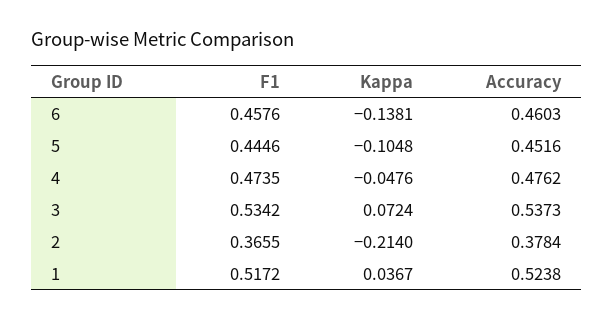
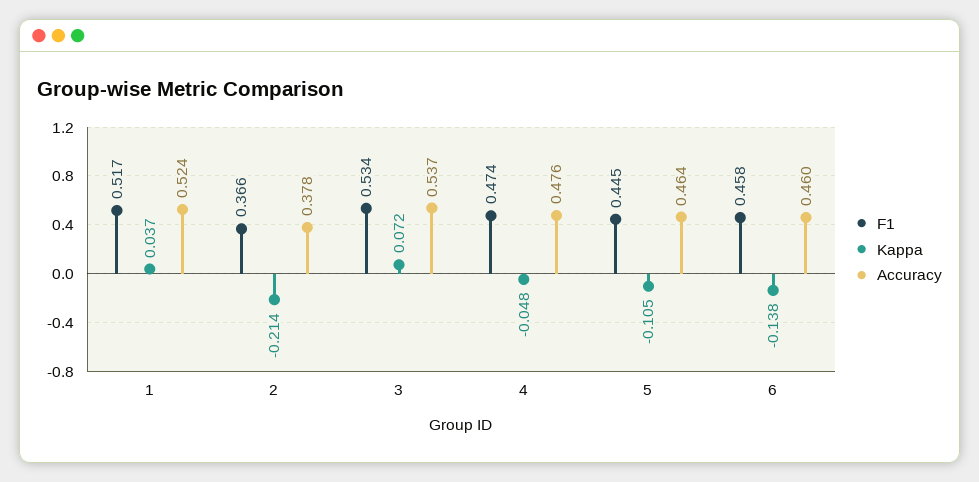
Accuracy, 5: 0.4516 -> 0.464

